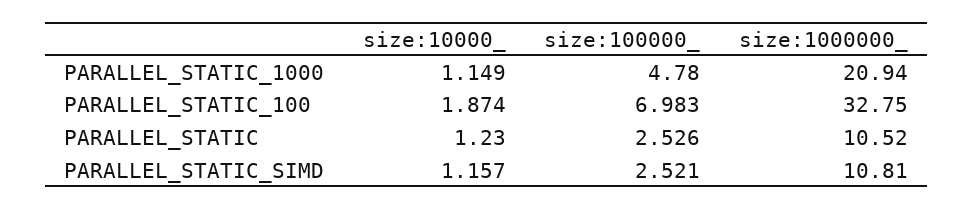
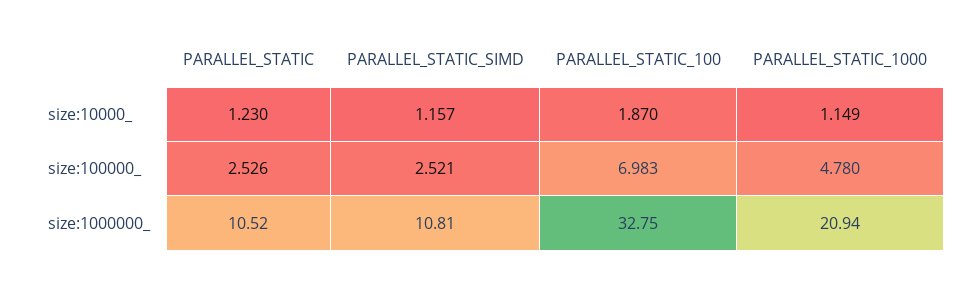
size:10000_, PARALLEL_STATIC_100: 1.874 -> 1.87

